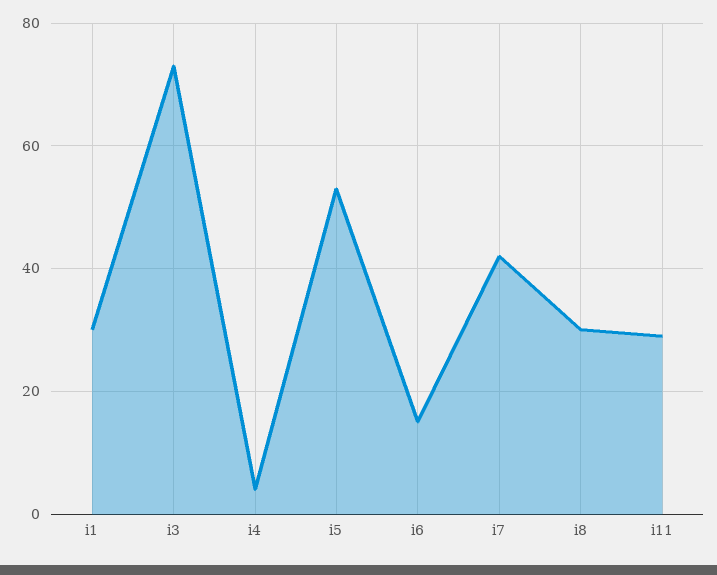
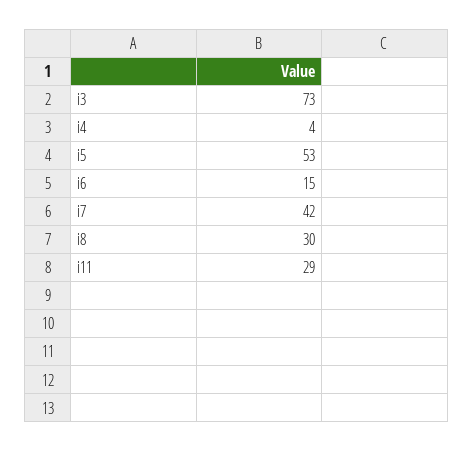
i1: 30 -> none

